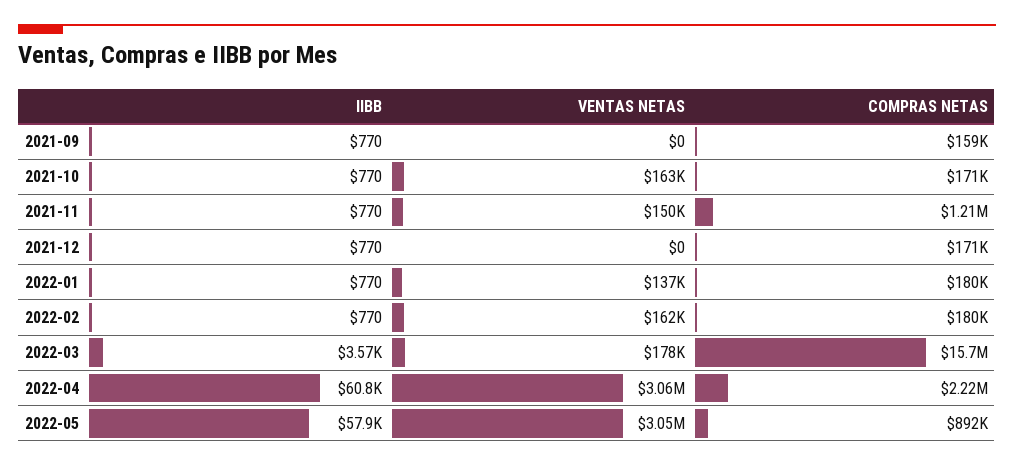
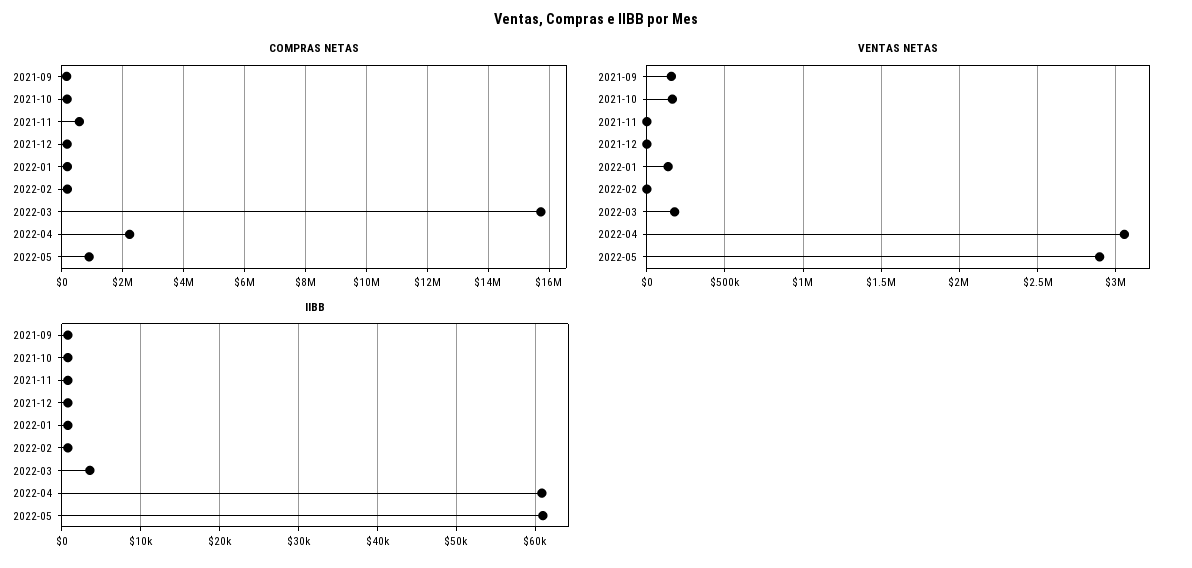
VENTAS NETAS, 2021-09: 0 -> 150000
VENTAS NETAS, 2021-11: 150000 -> 0
COMPRAS NETAS, 2021-11: 1210000 -> 600000
VENTAS NETAS, 2022-02: 162000 -> 0
IIBB, 2022-05: 57900 -> 61000
VENTAS NETAS, 2022-05: 3050000 -> 2900000

